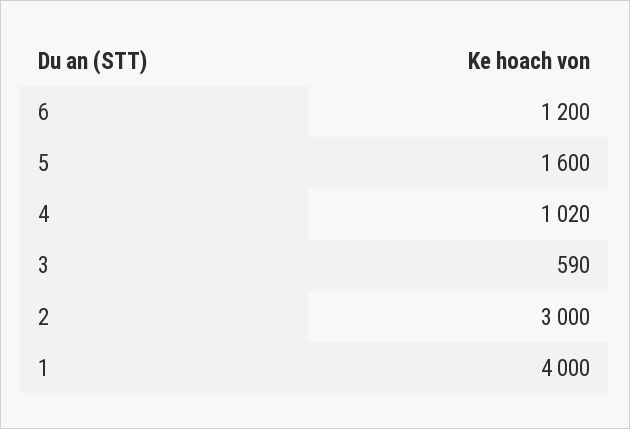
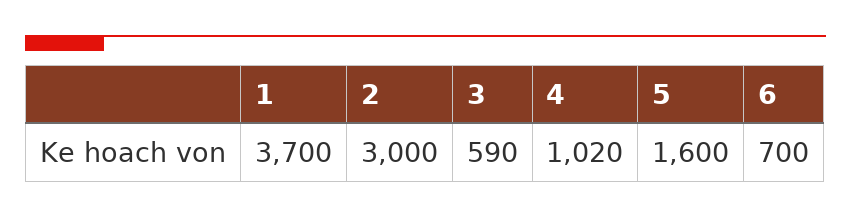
6: 1200 -> 700
1: 4000 -> 3700

